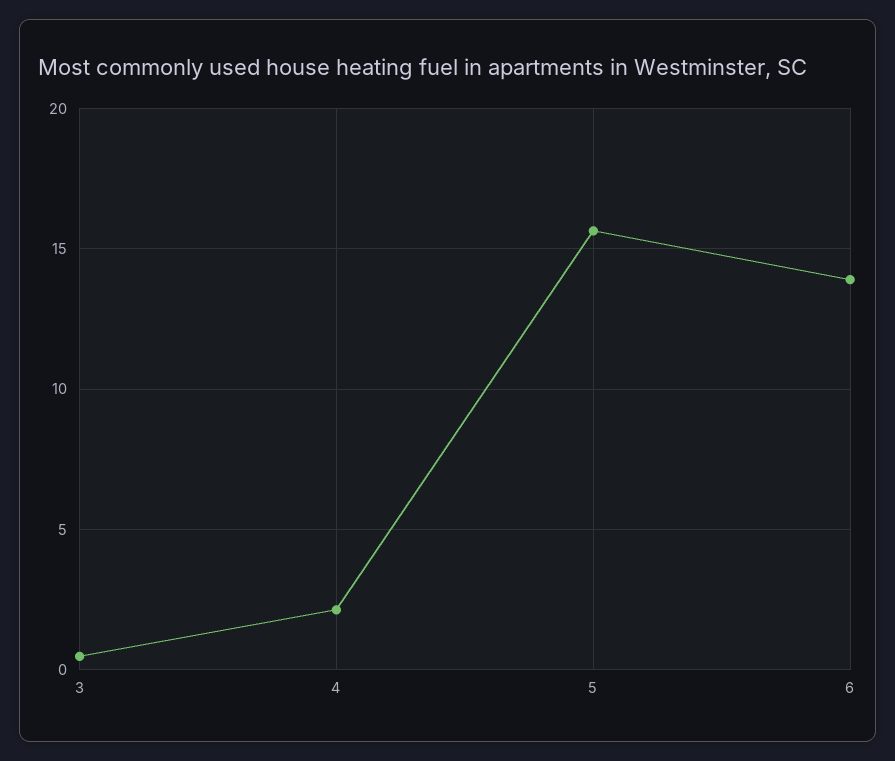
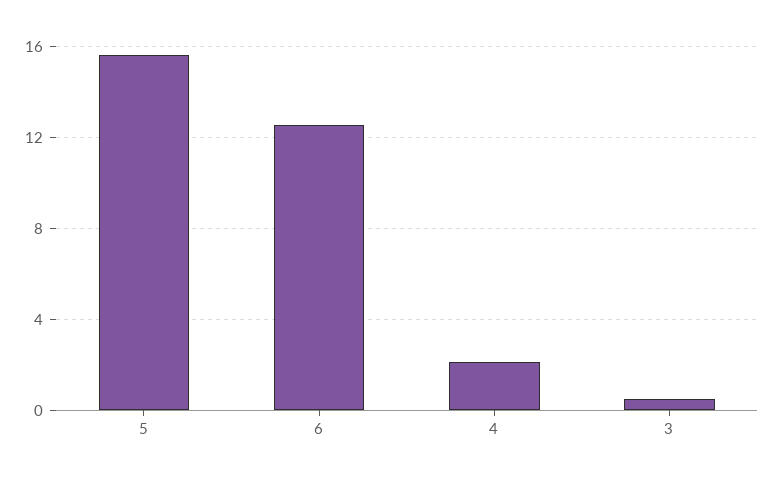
6: 14 -> 12.5

